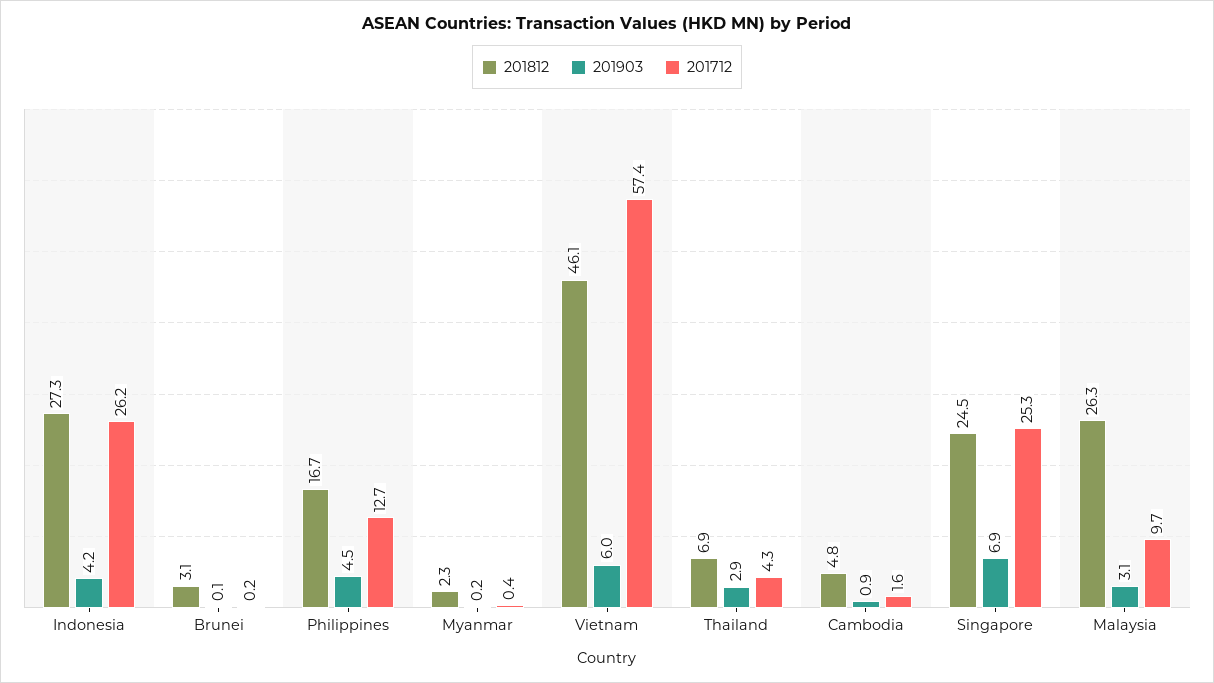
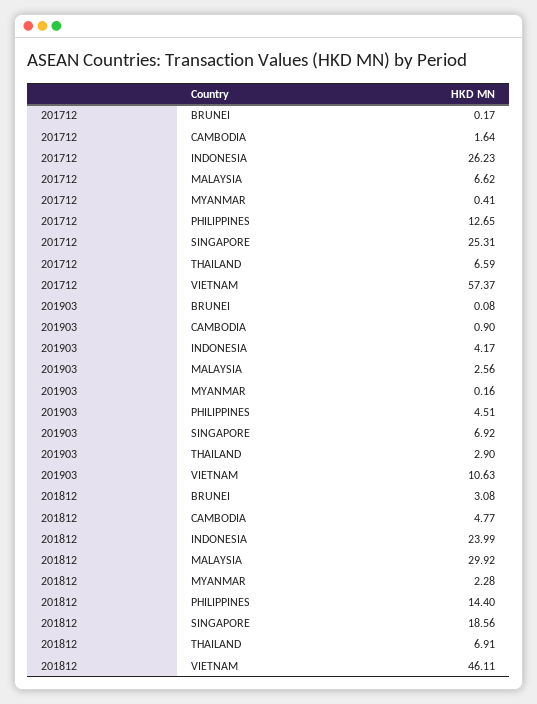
201812, Indonesia: 27.3 -> 23.99
201812, Philippines: 16.7 -> 14.4
201903, Vietnam: 6 -> 10.63
201712, Thailand: 4.3 -> 6.59
201812, Singapore: 24.5 -> 18.56
201812, Malaysia: 26.3 -> 29.92
201903, Malaysia: 3.1 -> 2.56
201712, Malaysia: 9.7 -> 6.62

